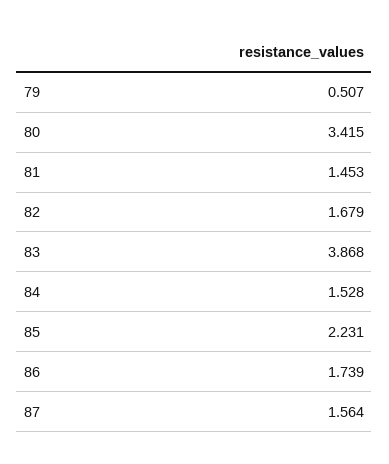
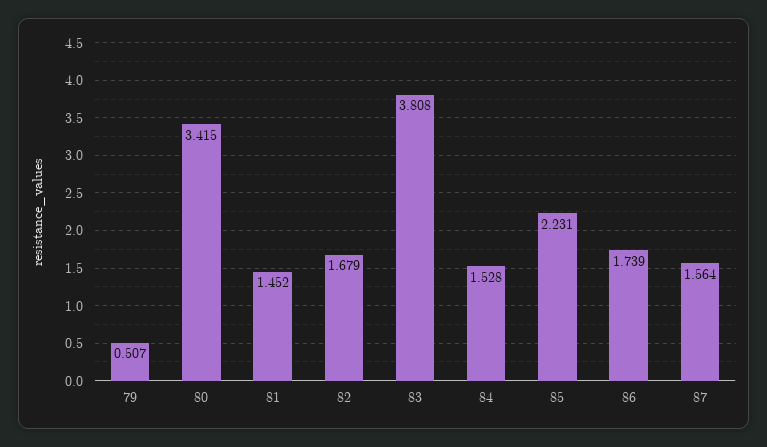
81: 1.453 -> 1.452
83: 3.868 -> 3.808

